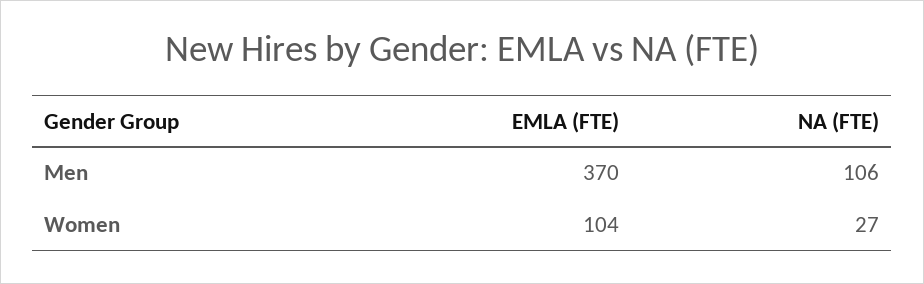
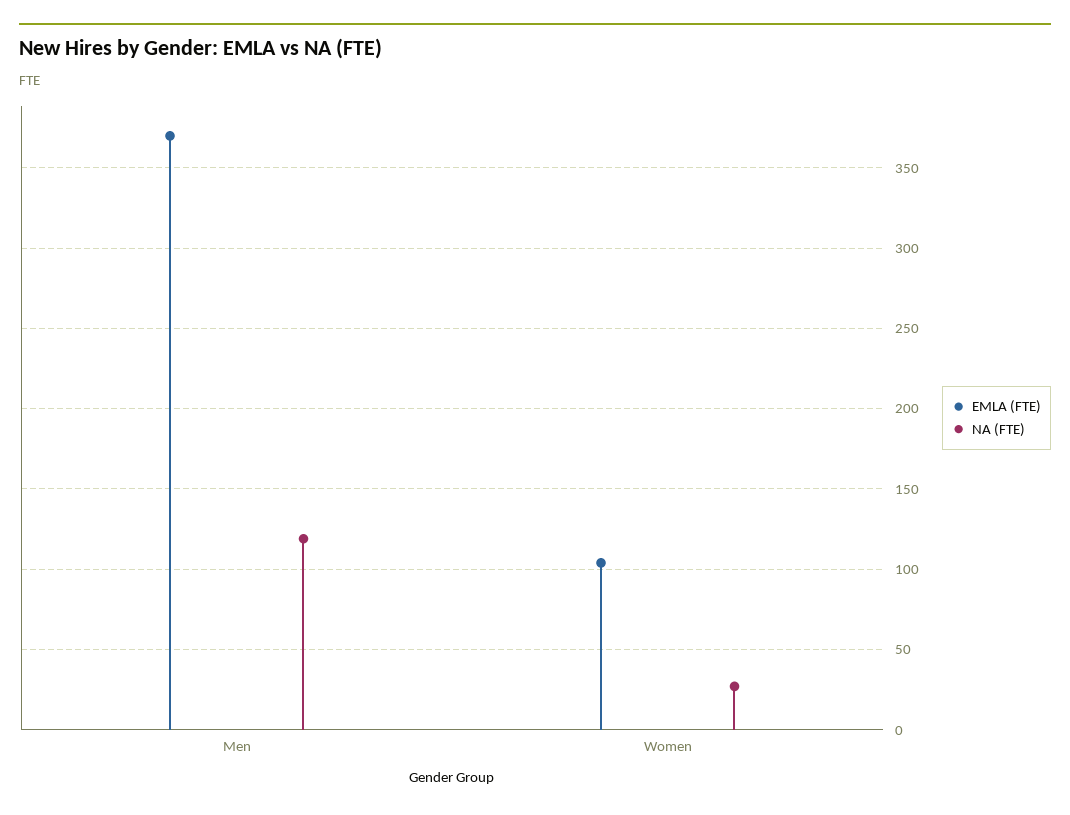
NA (FTE), Men: 106 -> 120

